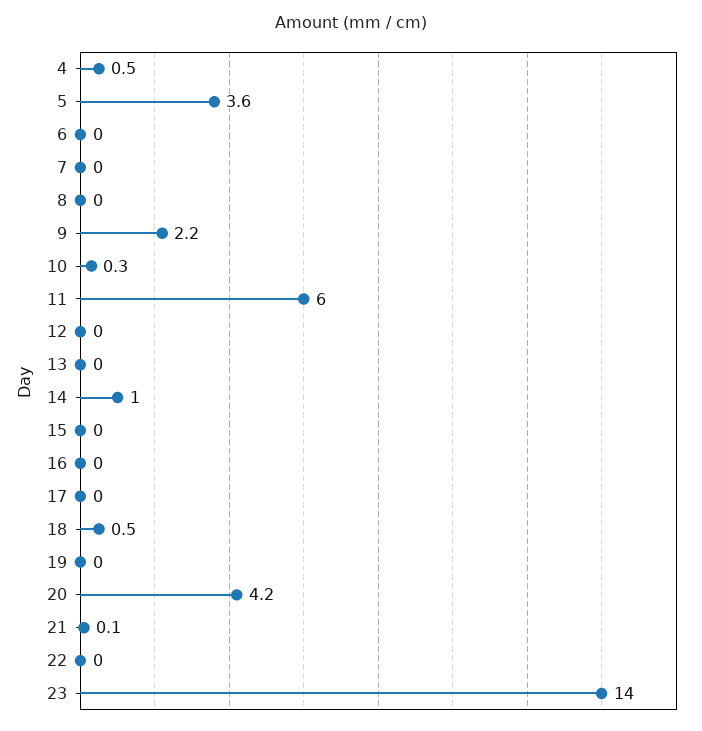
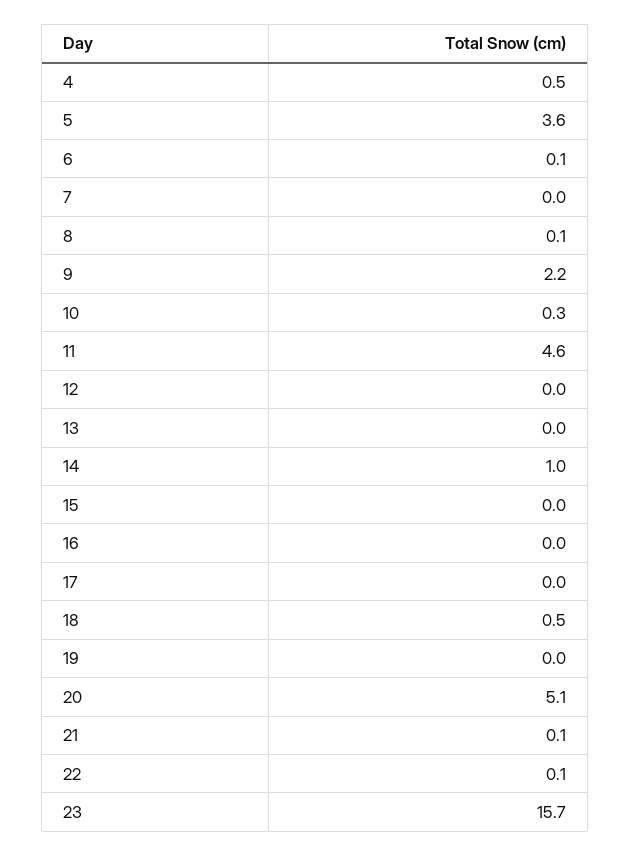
6: 0 -> 0.1
8: 0 -> 0.1
11: 6 -> 4.6
20: 4.2 -> 5.1
22: 0 -> 0.1
23: 14 -> 15.7

